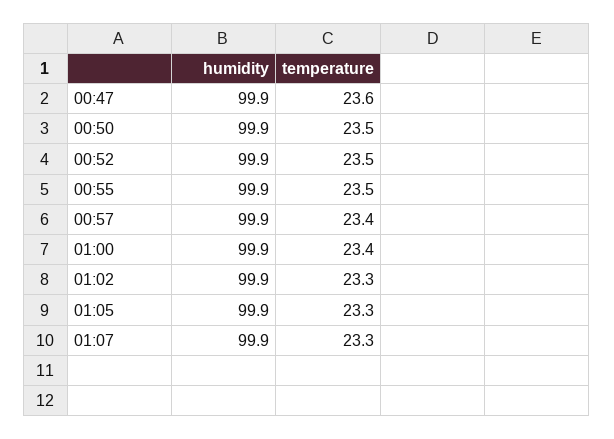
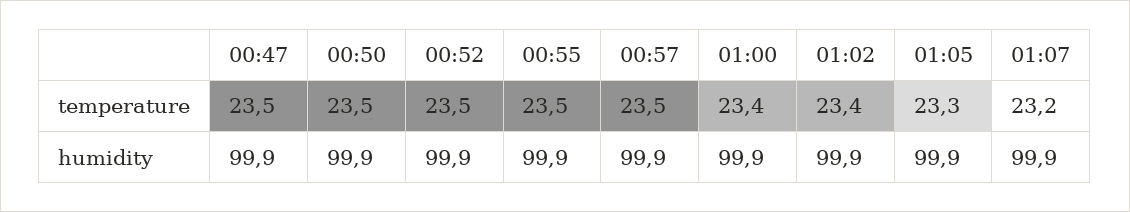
temperature, 00:47: 23.6 -> 23.5
temperature, 00:57: 23.4 -> 23.5
temperature, 01:02: 23.3 -> 23.4
temperature, 01:07: 23.3 -> 23.2

